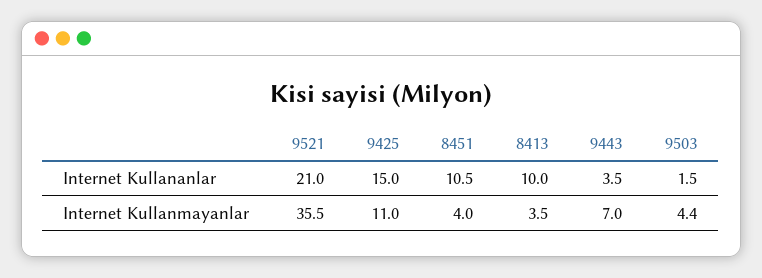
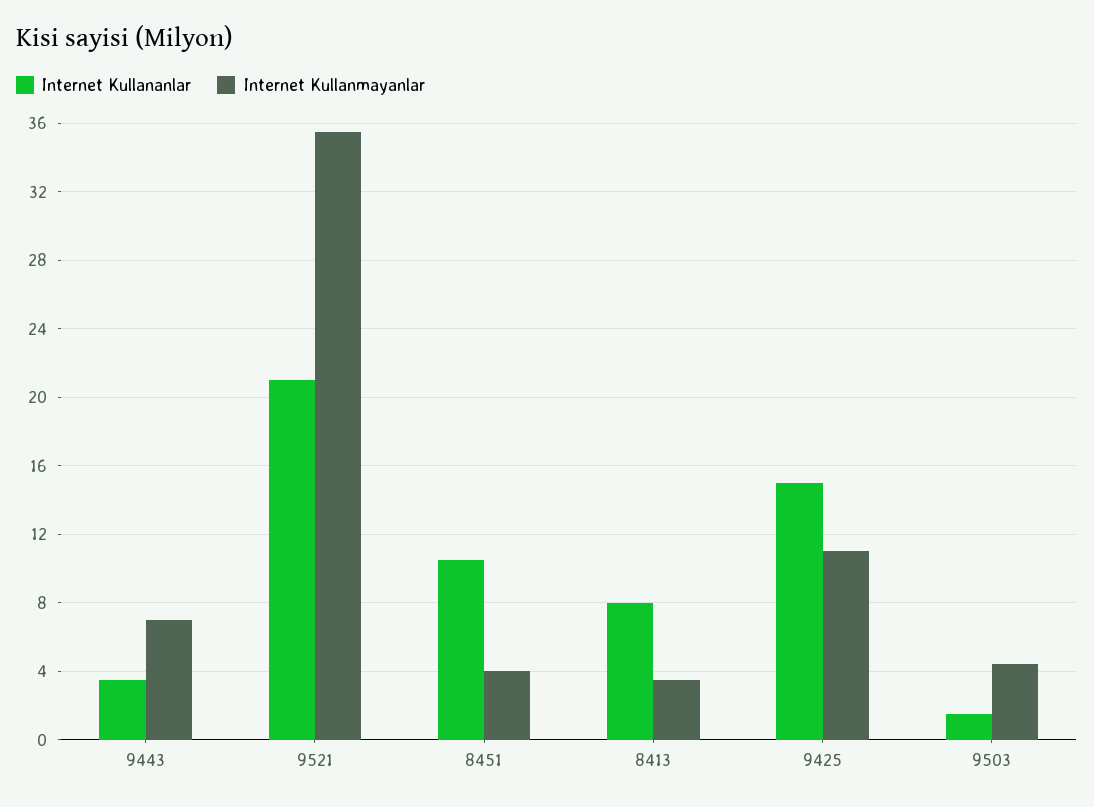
Internet Kullananlar, 8413: 10 -> 8

